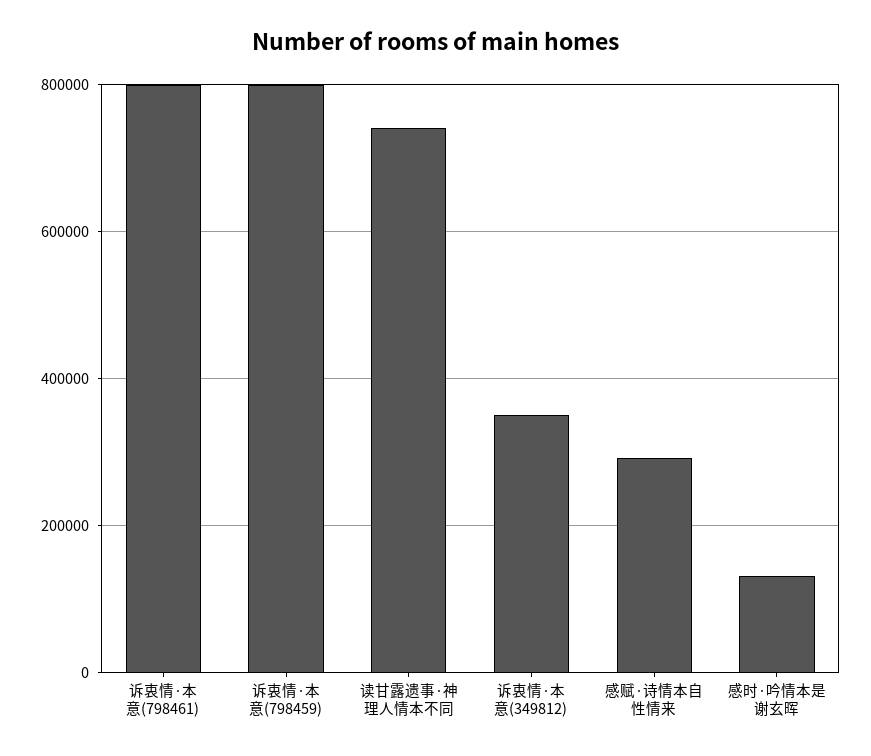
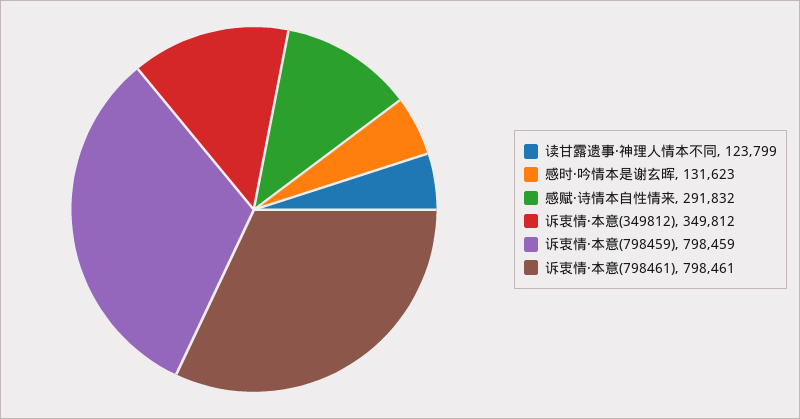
读甘露遗事·神理人情本不同: 740000 -> 123799

